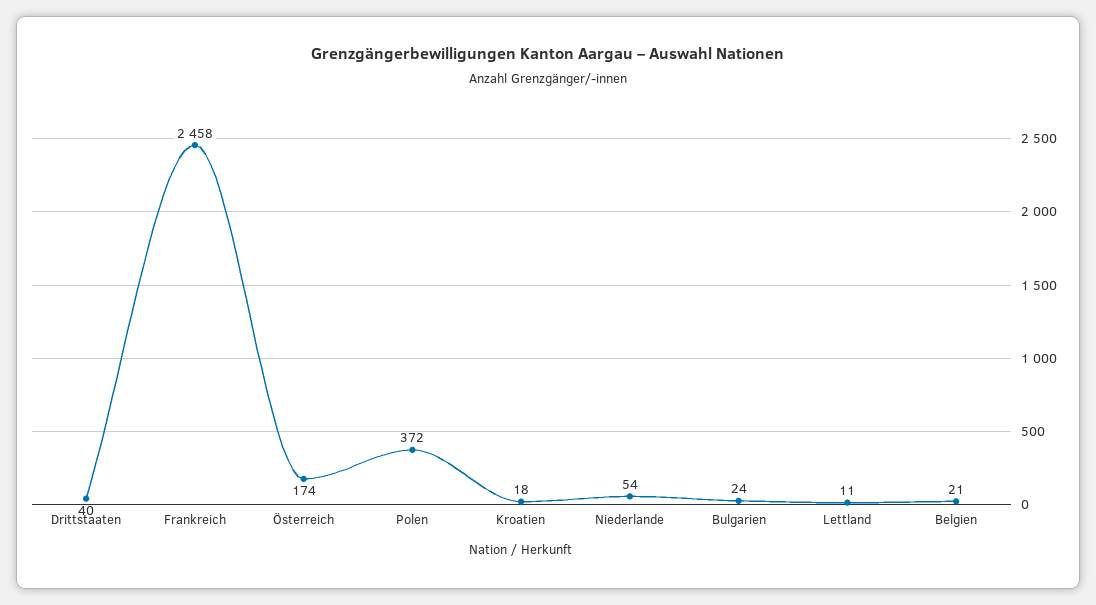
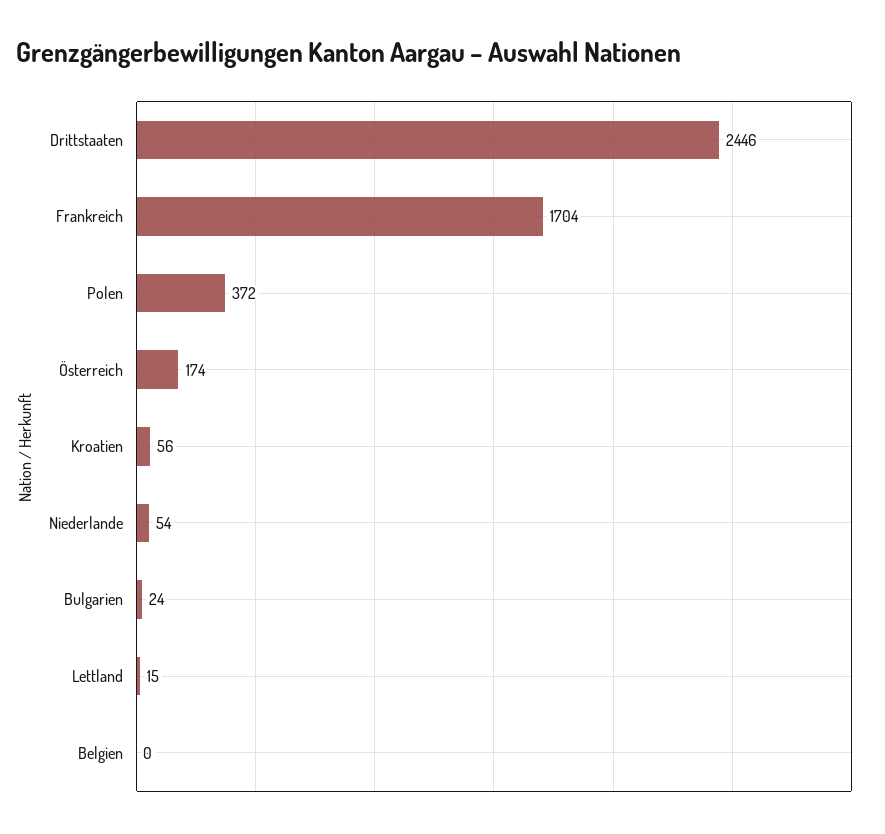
Drittstaaten: 40 -> 2446
Frankreich: 2458 -> 1704
Kroatien: 18 -> 56
Lettland: 11 -> 15
Belgien: 21 -> 0

